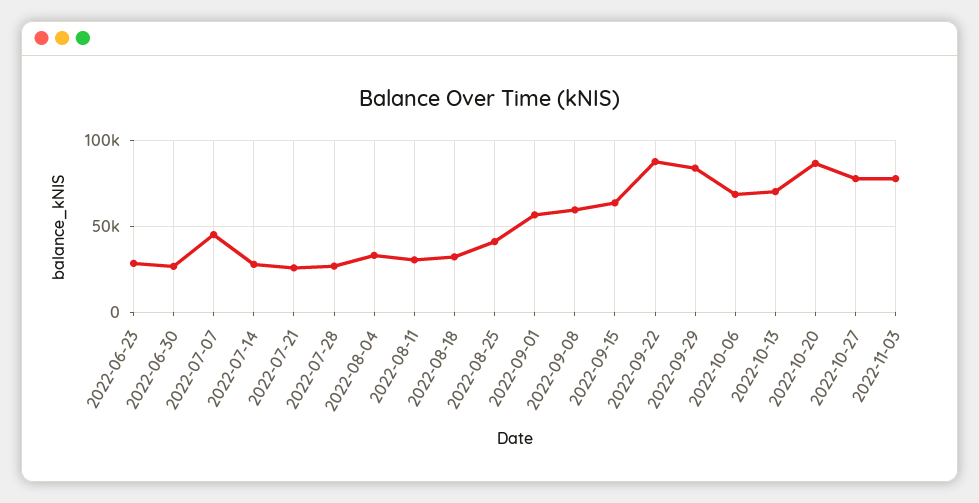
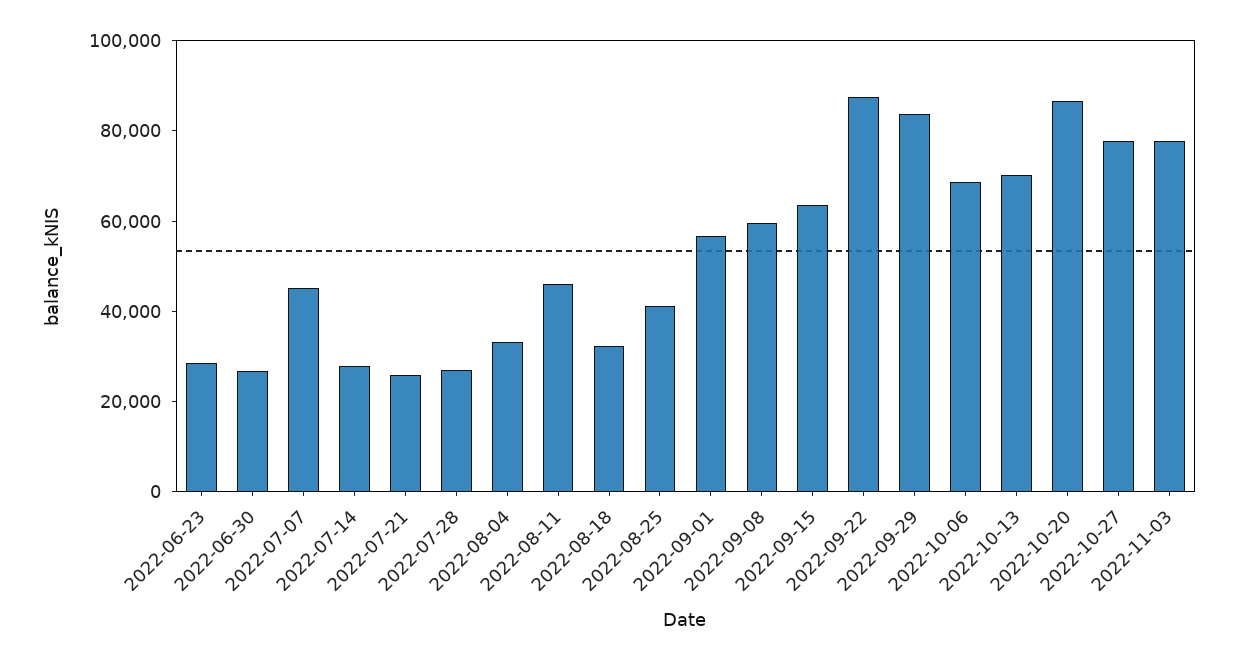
2022-08-11: 30000 -> 45000

